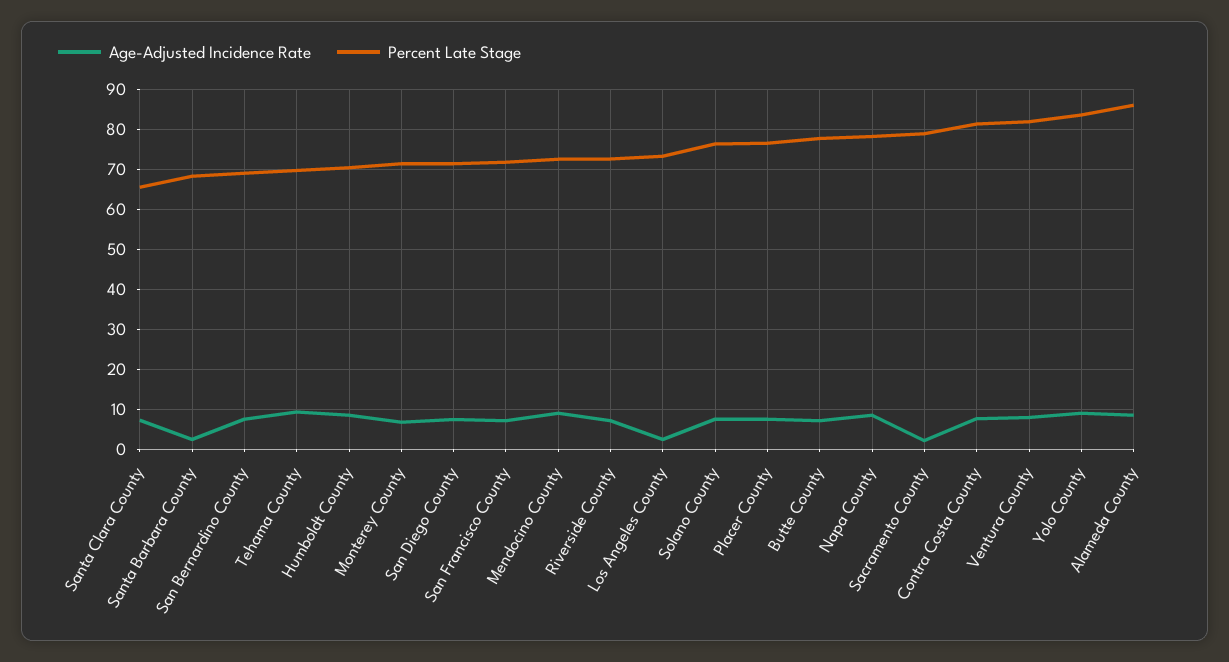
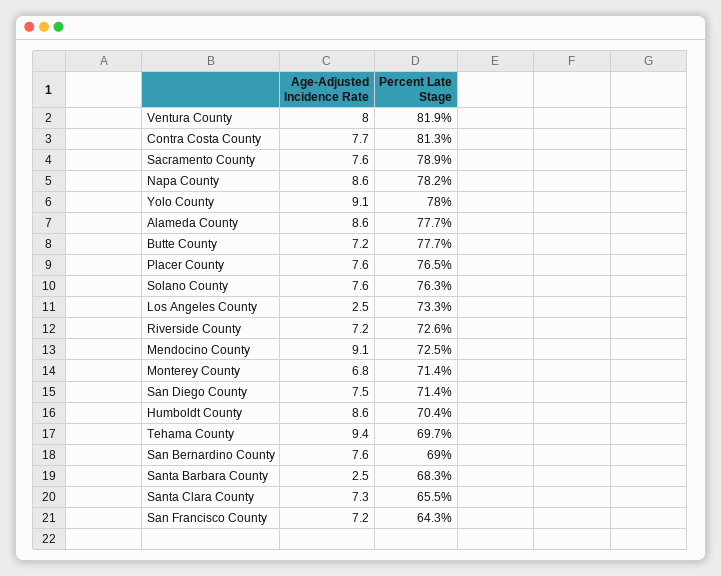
Percent Late Stage, San Francisco County: 72 -> 64.3
Age-Adjusted Incidence Rate, Sacramento County: 2 -> 7.6
Percent Late Stage, Yolo County: 84 -> 78
Percent Late Stage, Alameda County: 86 -> 77.7

